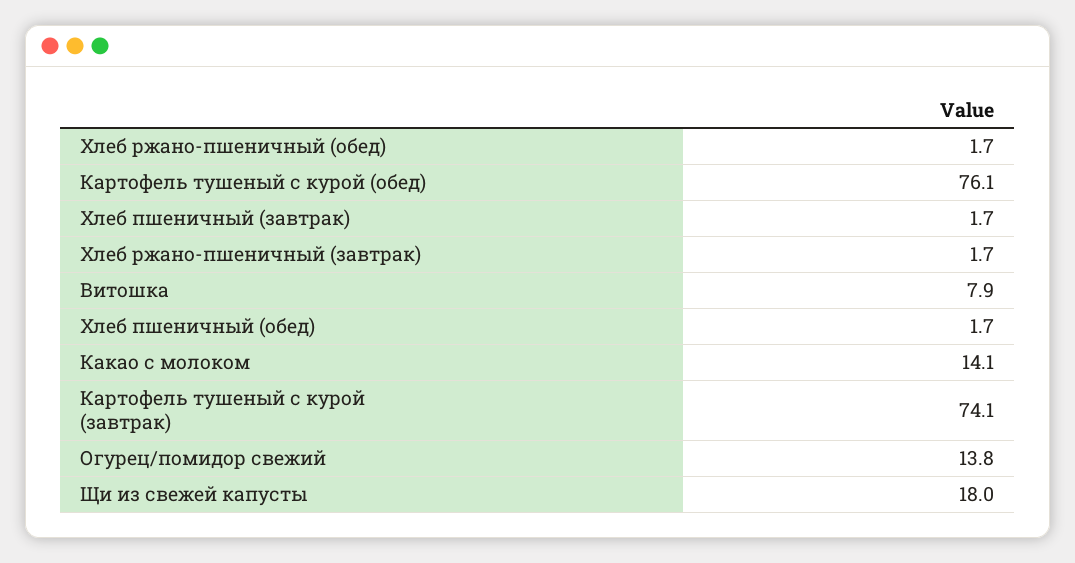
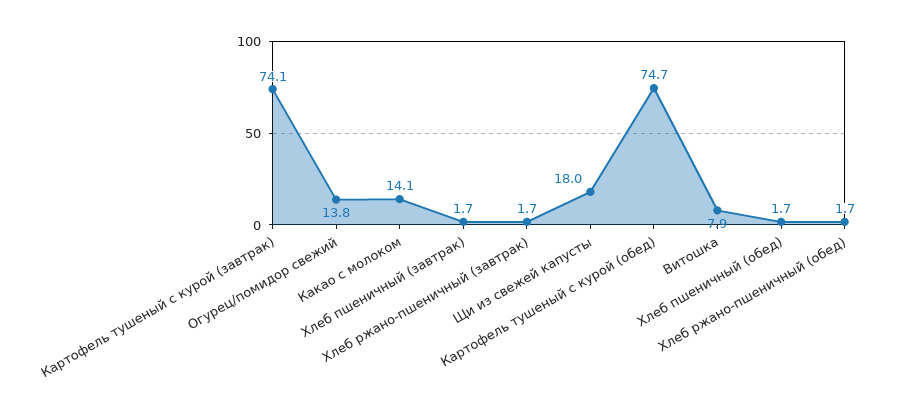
Картофель тушеный с курой (обед): 76.1 -> 74.7

